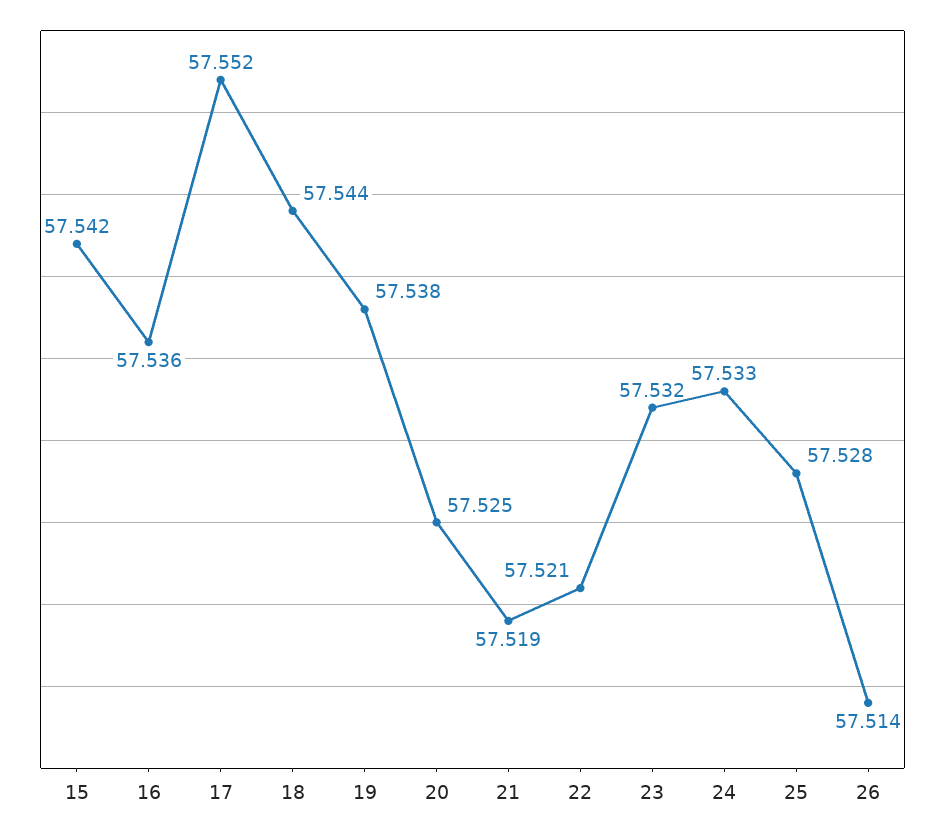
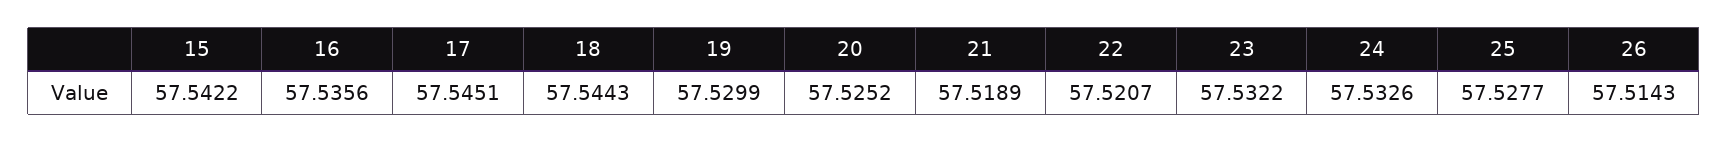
17: 57.552 -> 57.5451
19: 57.538 -> 57.5299

